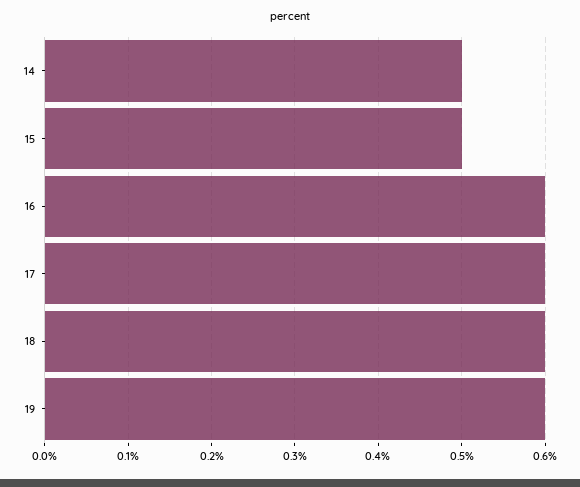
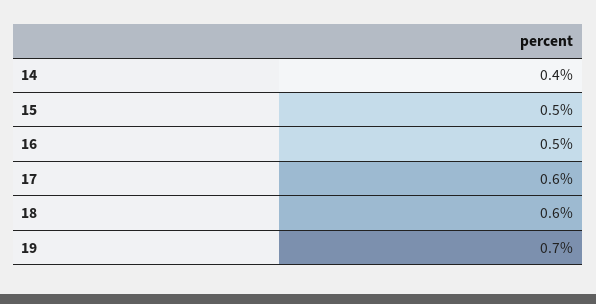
14: 0.5 -> 0.4
16: 0.6 -> 0.5
19: 0.6 -> 0.7

